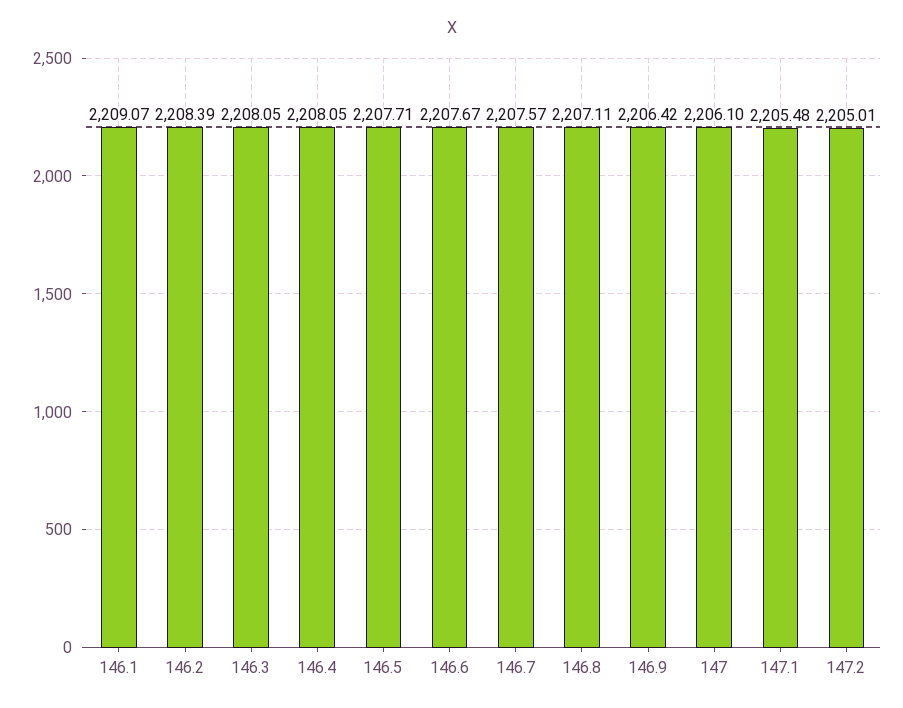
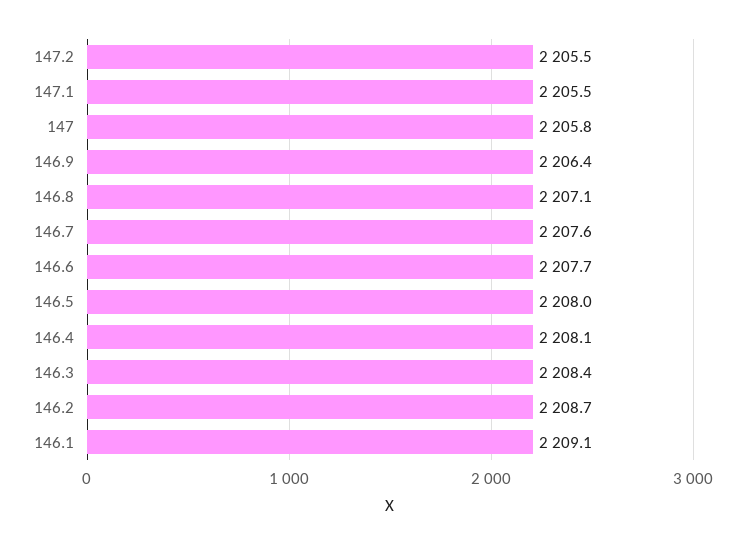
146.2: 2208.39 -> 2208.7
146.3: 2208.05 -> 2208.4
146.5: 2207.71 -> 2208
147: 2206.1 -> 2205.8
147.2: 2205.01 -> 2205.5

